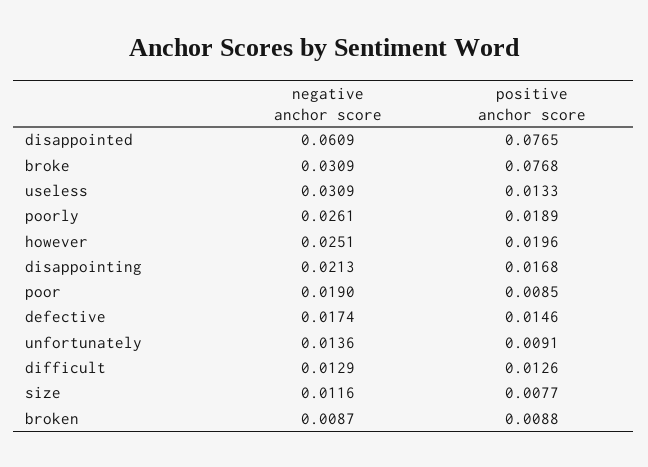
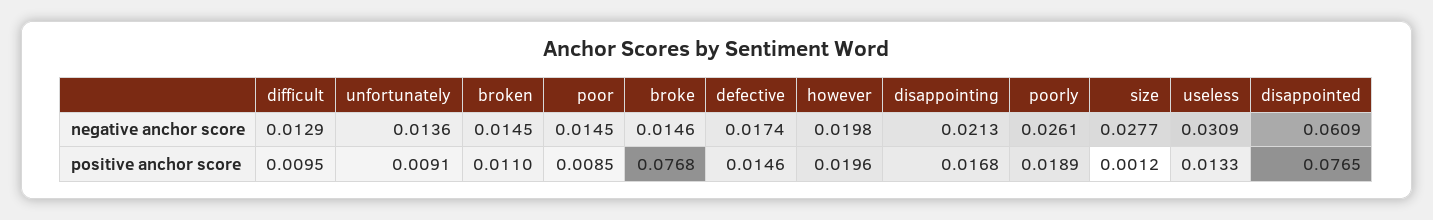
negative anchor score, broke: 0.0309 -> 0.0146
negative anchor score, however: 0.0251 -> 0.0198
negative anchor score, poor: 0.019 -> 0.0145
positive anchor score, difficult: 0.0126 -> 0.0095
negative anchor score, size: 0.0116 -> 0.0277
positive anchor score, size: 0.0077 -> 0.0012
negative anchor score, broken: 0.0087 -> 0.0145
positive anchor score, broken: 0.0088 -> 0.011

